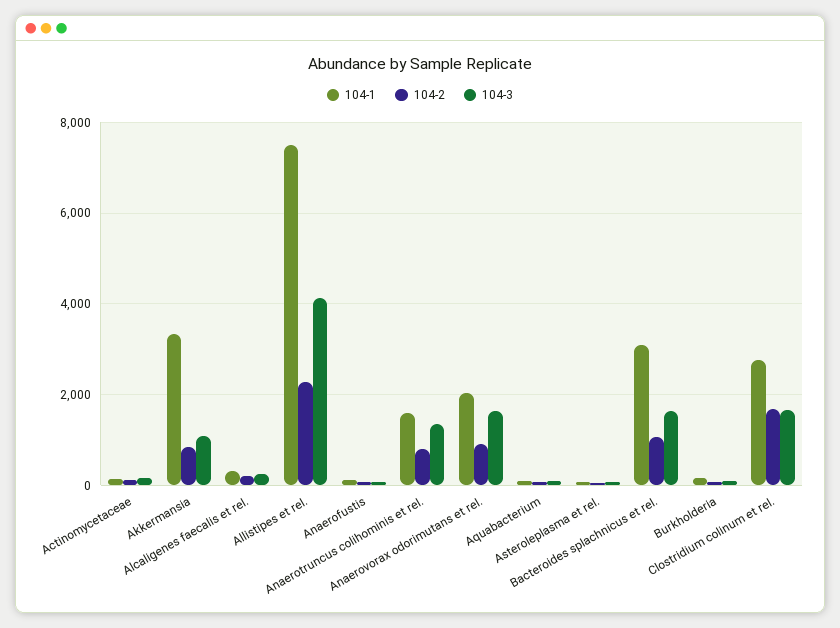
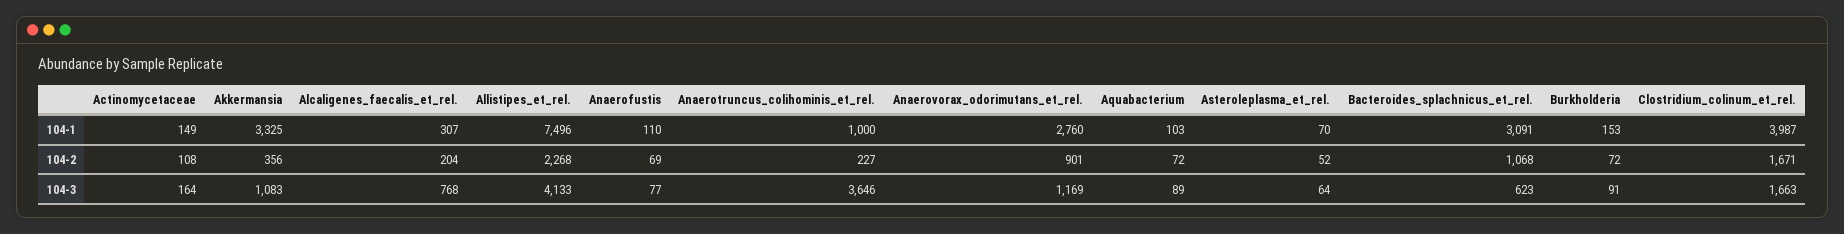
104-2, Akkermansia: 800 -> 356
104-3, Alcaligenes faecalis et rel.: 200 -> 768
104-1, Anaerotruncus colihominis et rel.: 1600 -> 1000
104-2, Anaerotruncus colihominis et rel.: 800 -> 227
104-3, Anaerotruncus colihominis et rel.: 1400 -> 3646
104-1, Anaerovorax odorimutans et rel.: 2000 -> 2760
104-3, Anaerovorax odorimutans et rel.: 1600 -> 1169
104-3, Bacteroides splachnicus et rel.: 1600 -> 623
104-1, Clostridium colinum et rel.: 2800 -> 3987

